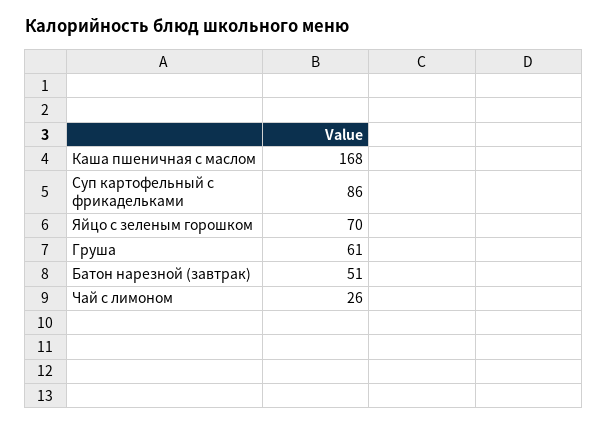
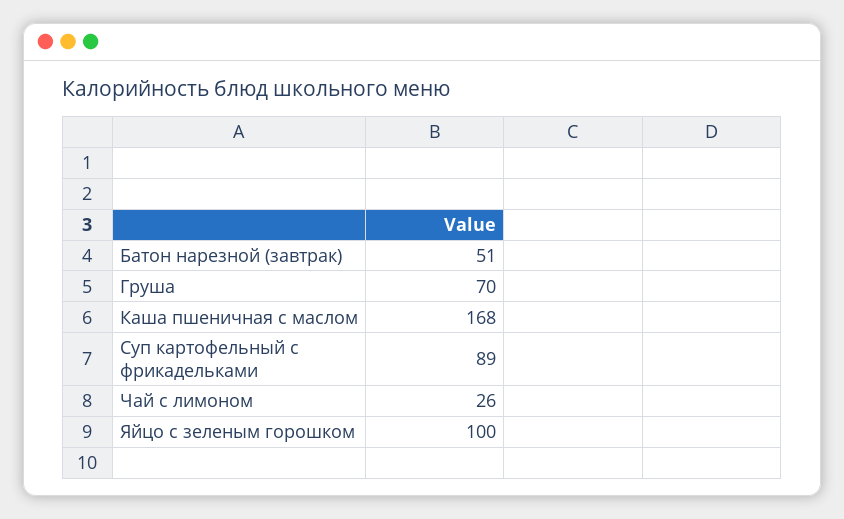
Суп картофельный с фрикадельками: 86 -> 89
Яйцо с зеленым горошком: 70 -> 100
Груша: 61 -> 70

